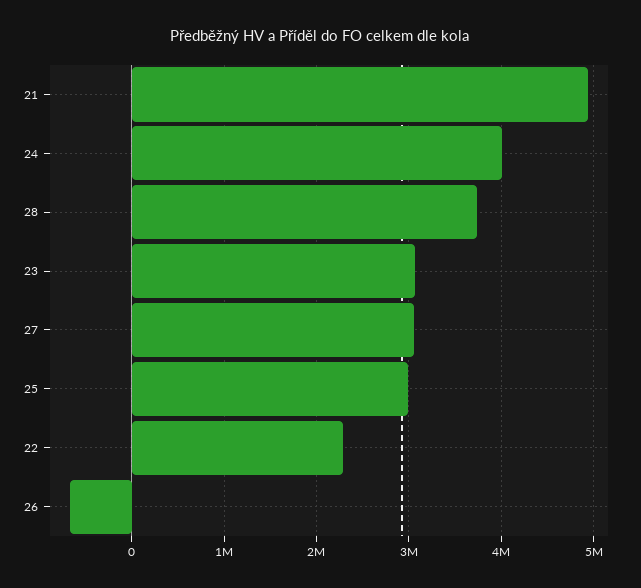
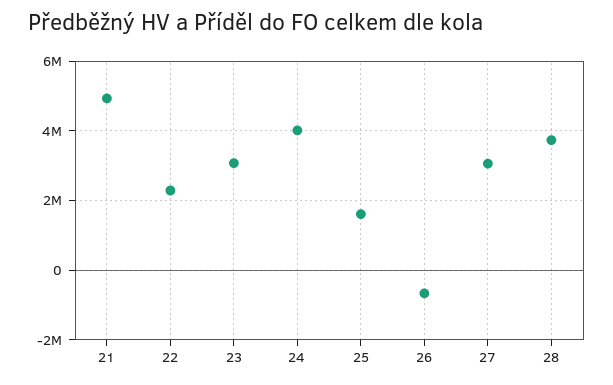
25: 3000000 -> 1600000

